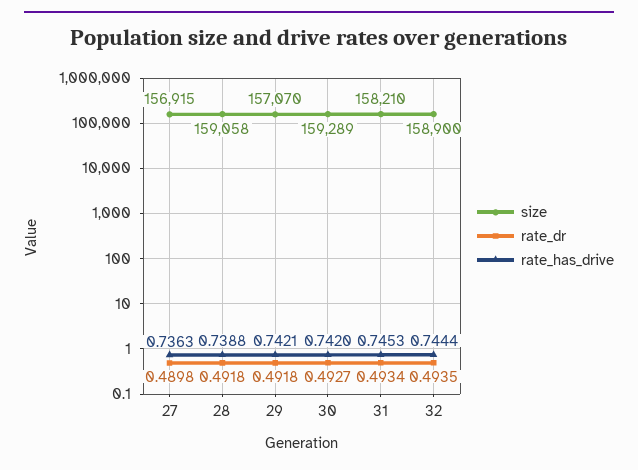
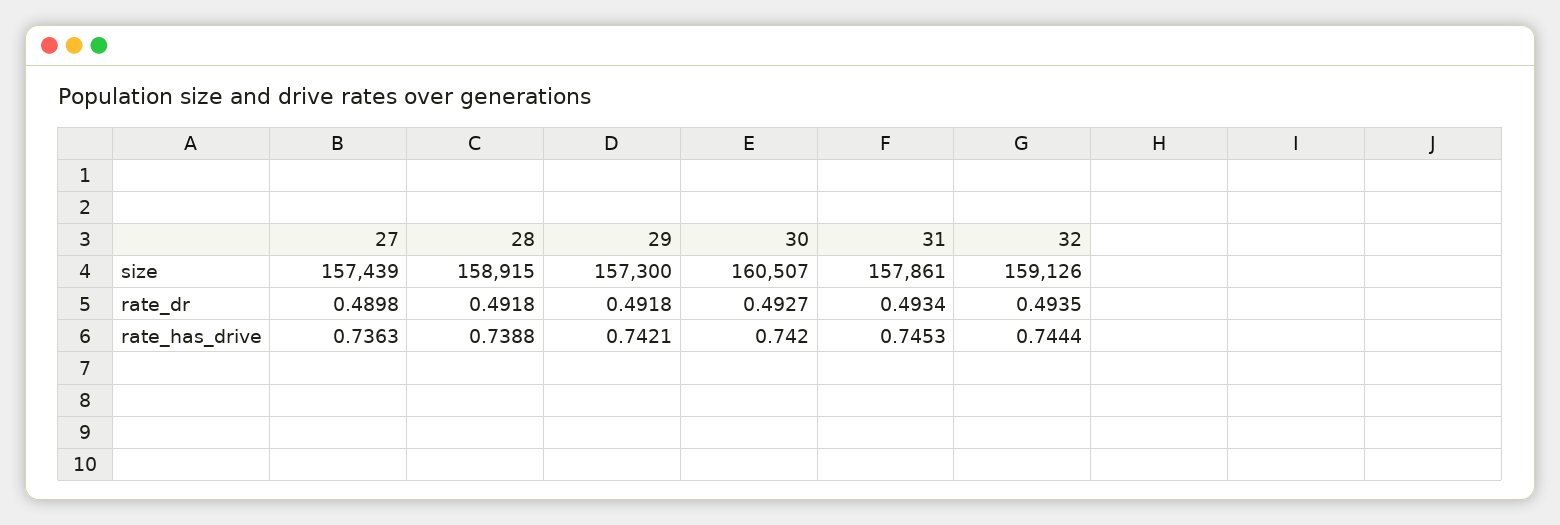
size, 27: 156915 -> 157439
size, 28: 159058 -> 158915
size, 29: 157070 -> 157300
size, 30: 159289 -> 160507
size, 31: 158210 -> 157861
size, 32: 158900 -> 159126

